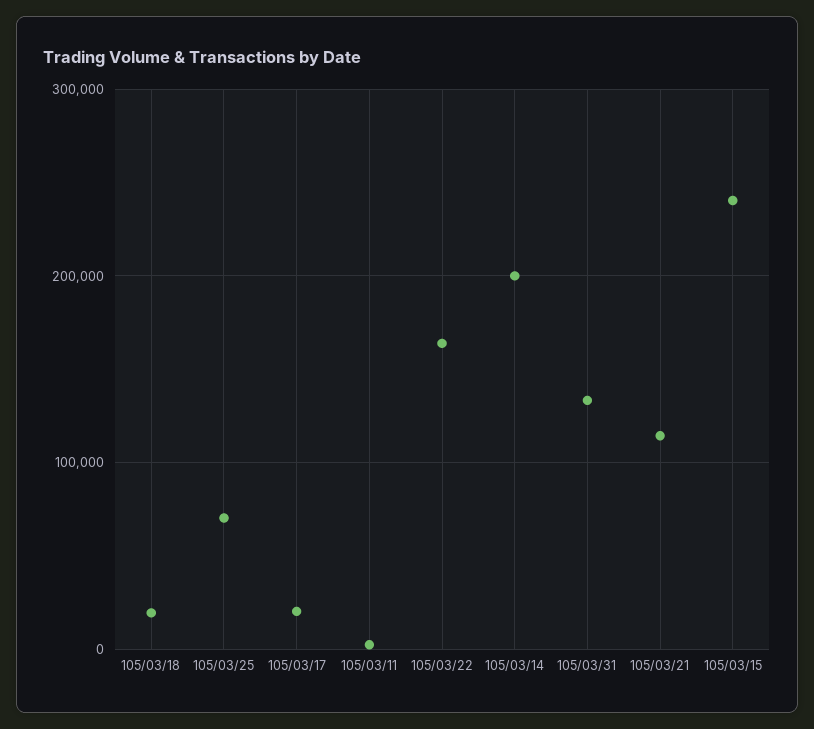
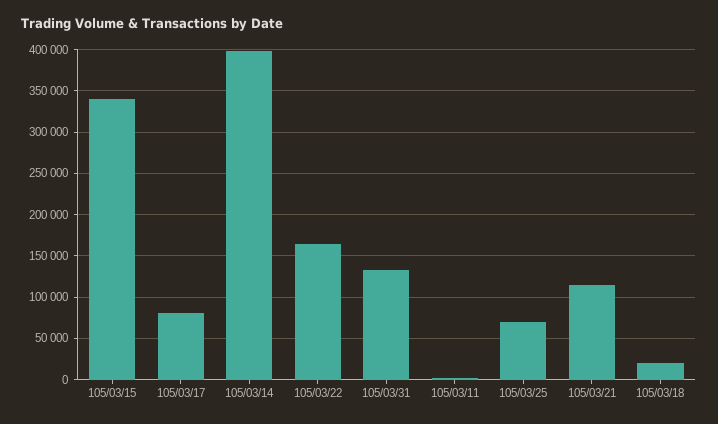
105/03/17: 20000 -> 80000
105/03/14: 200000 -> 400000
105/03/15: 240000 -> 340000

